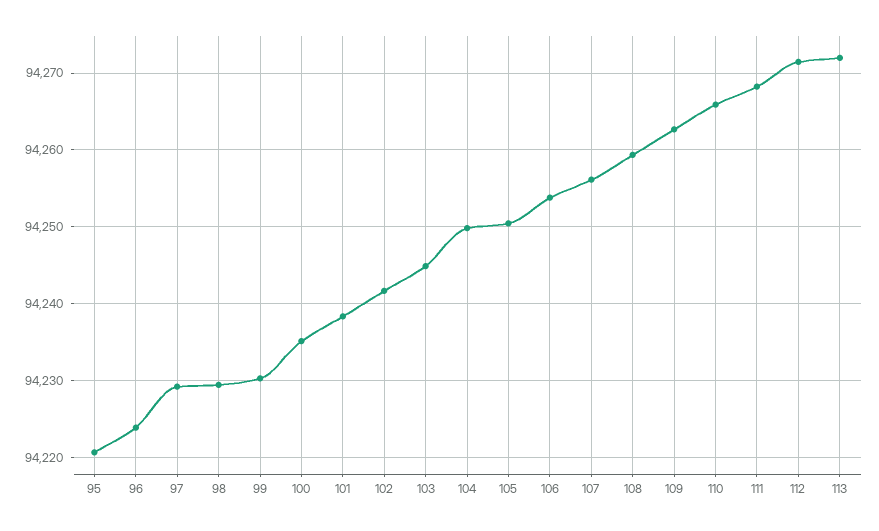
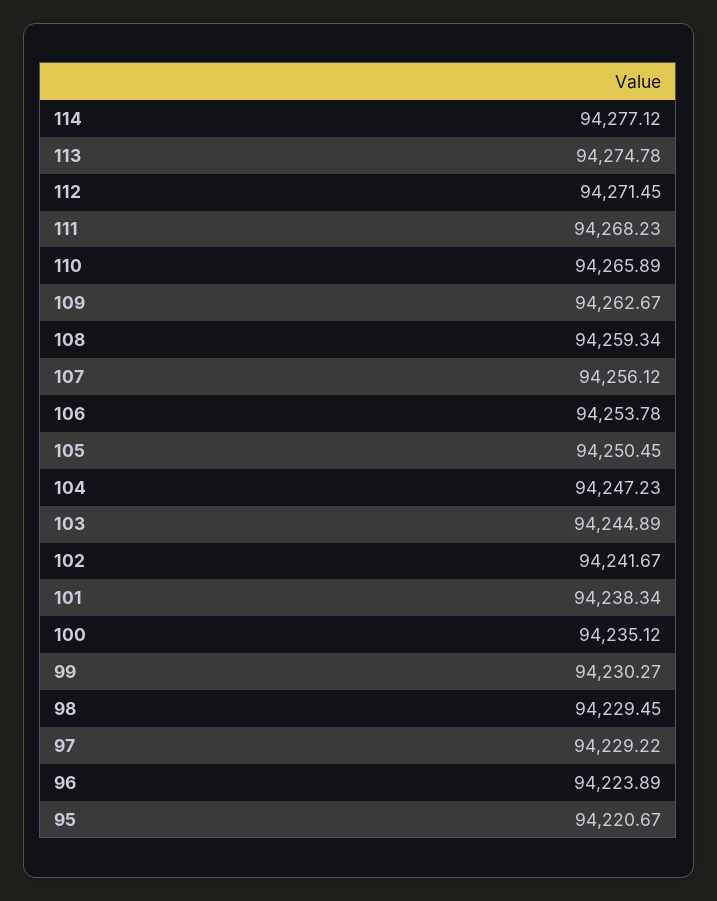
104: 94250 -> 94247.23
113: 94272 -> 94274.78
114: none -> 94277.12

